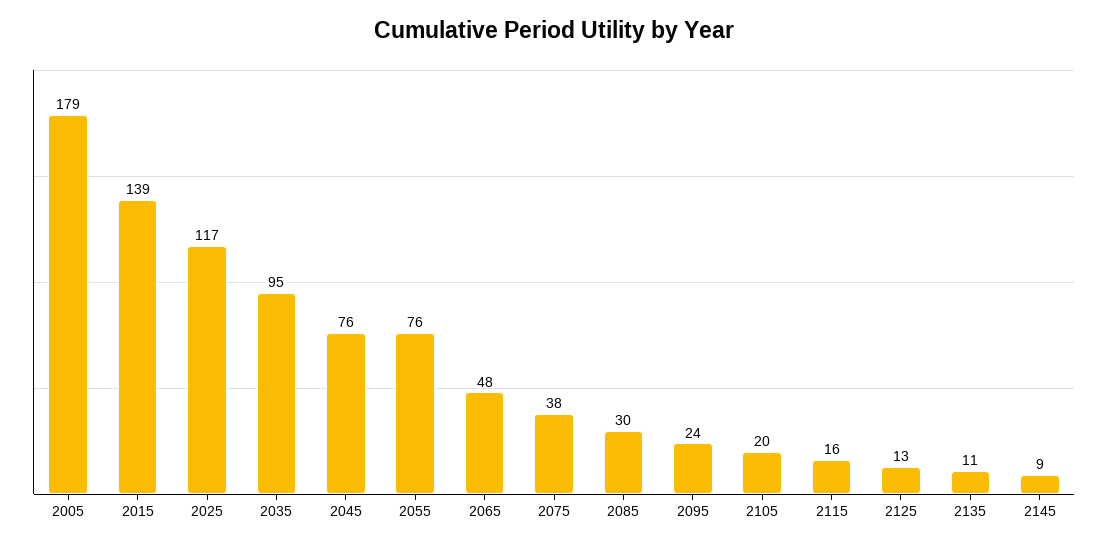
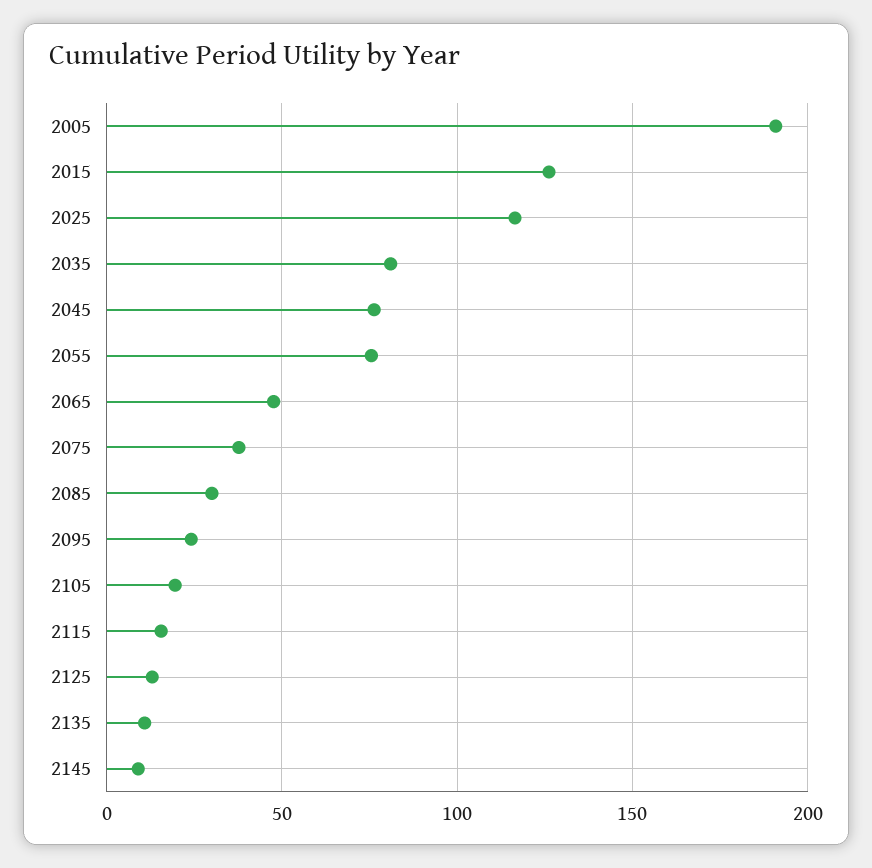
2005: 179 -> 190
2015: 139 -> 125
2035: 95 -> 80

